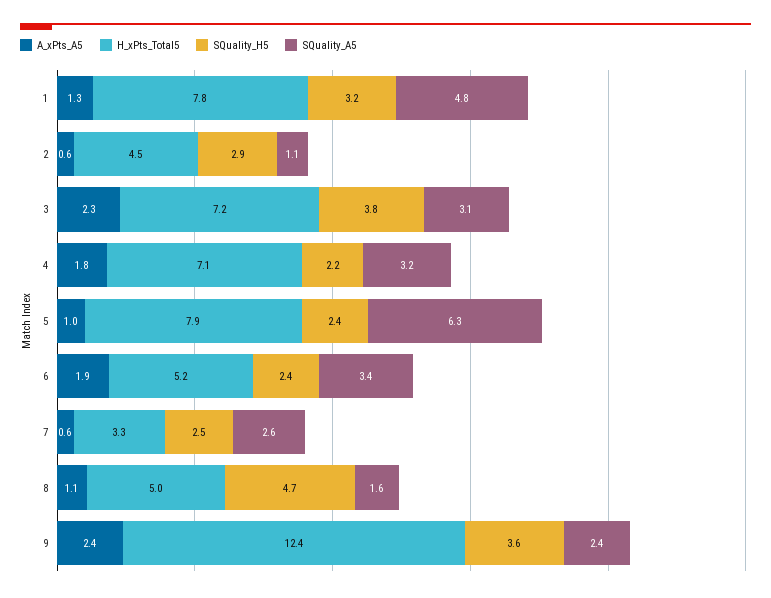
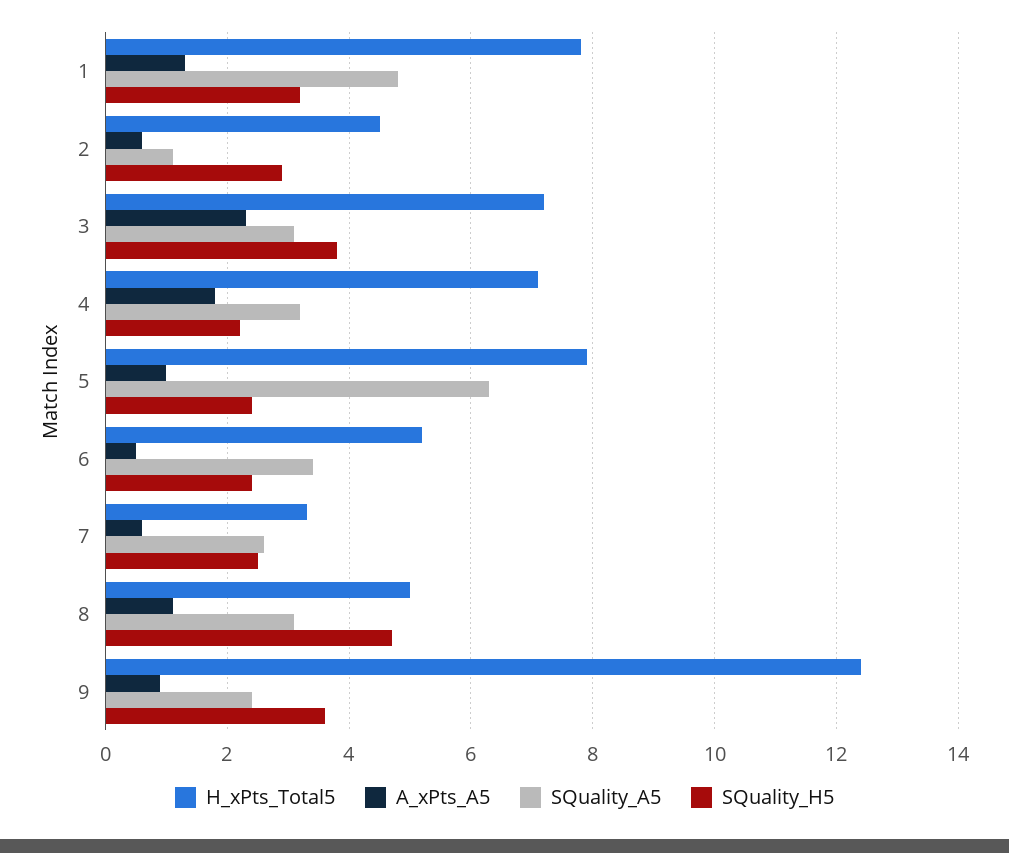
A_xPts_A5, 6: 1.9 -> 0.5
SQuality_A5, 8: 1.6 -> 3
A_xPts_A5, 9: 2.4 -> 1

